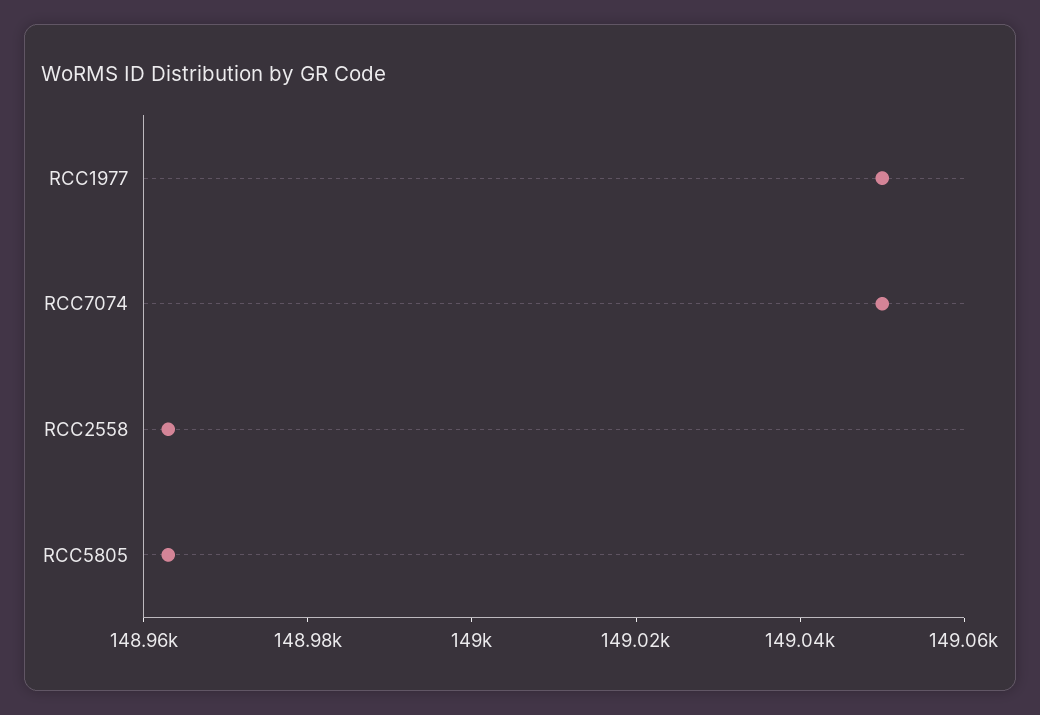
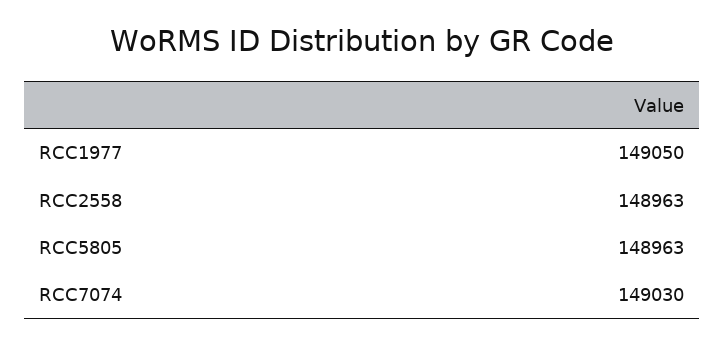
RCC7074: 149050 -> 149030

